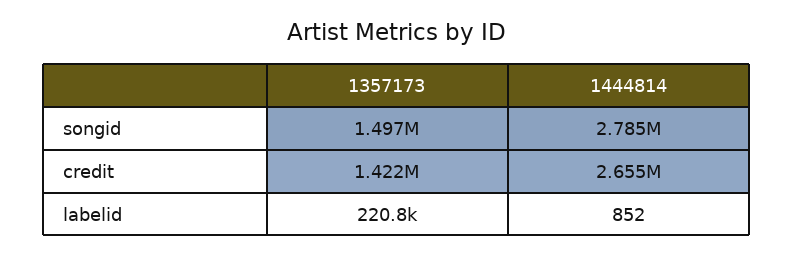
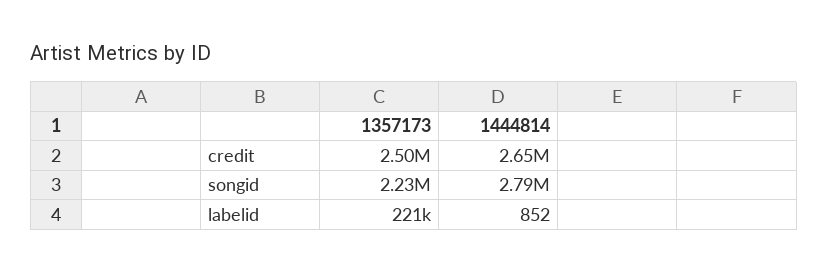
1357173, songid: 1497000 -> 2230000
1357173, credit: 1422000 -> 2500000

